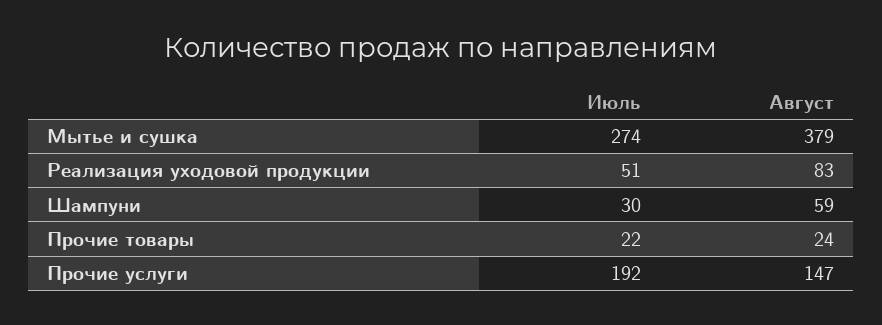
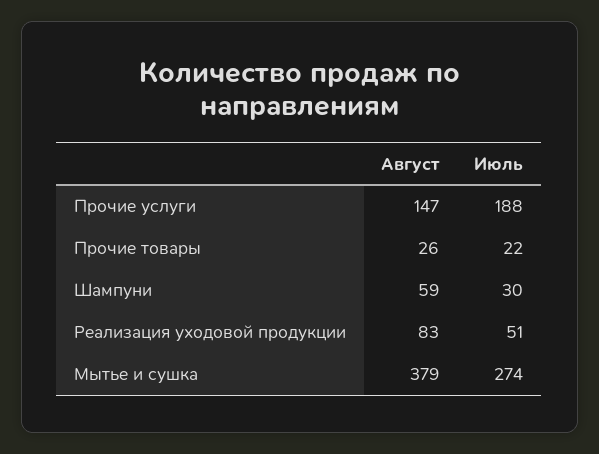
Август, Прочие товары: 24 -> 26
Июль, Прочие услуги: 192 -> 188

